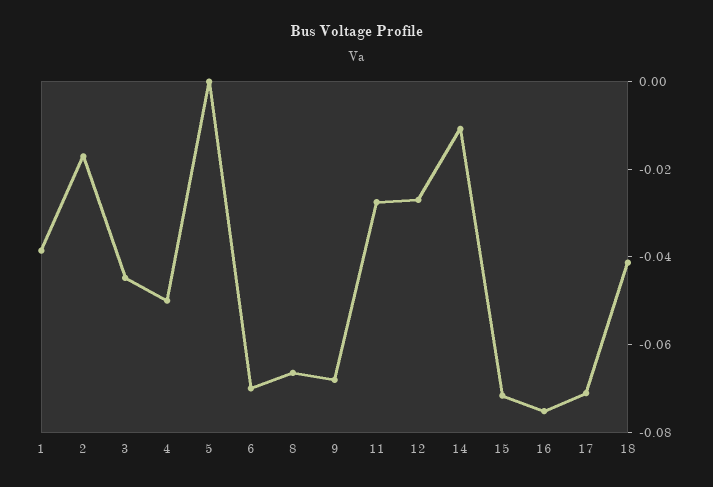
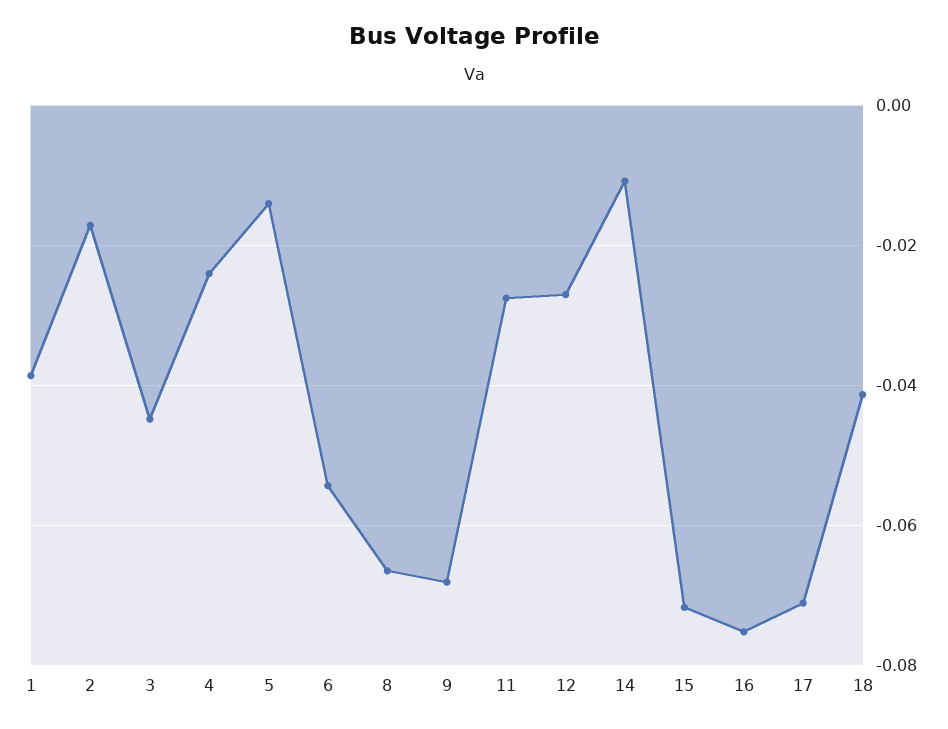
4: -0.05 -> -0.024
5: 0 -> -0.014
6: -0.07 -> -0.054

